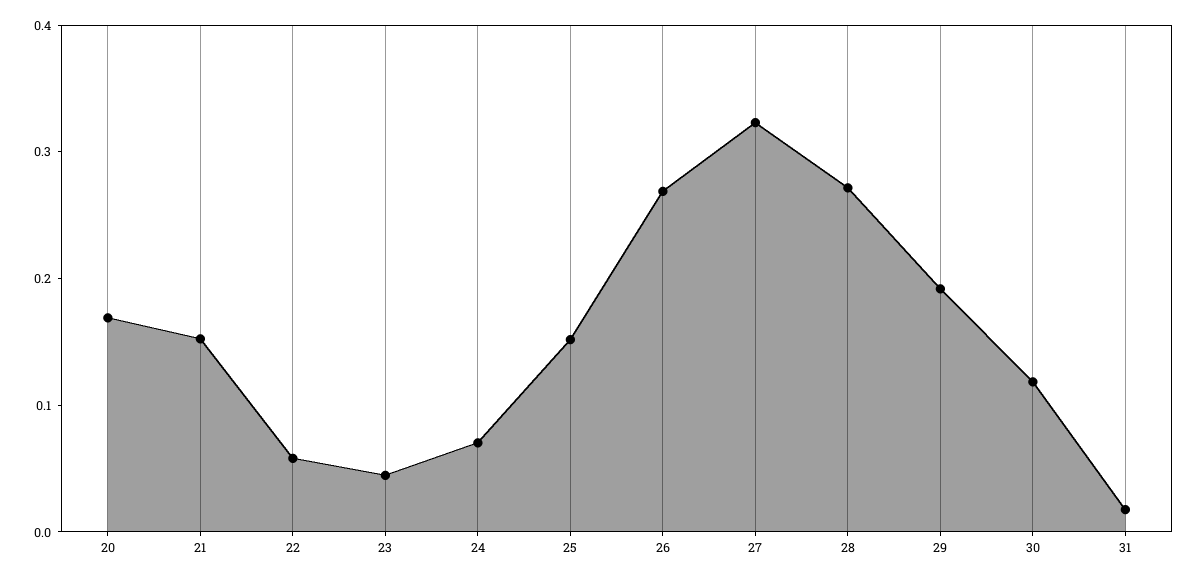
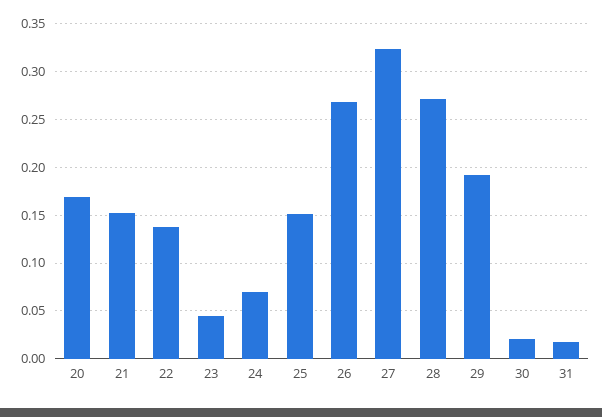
22: 0.06 -> 0.14
30: 0.12 -> 0.02

